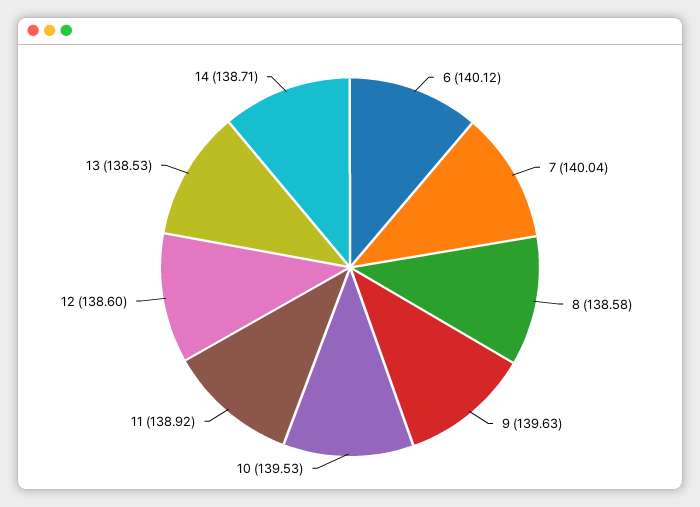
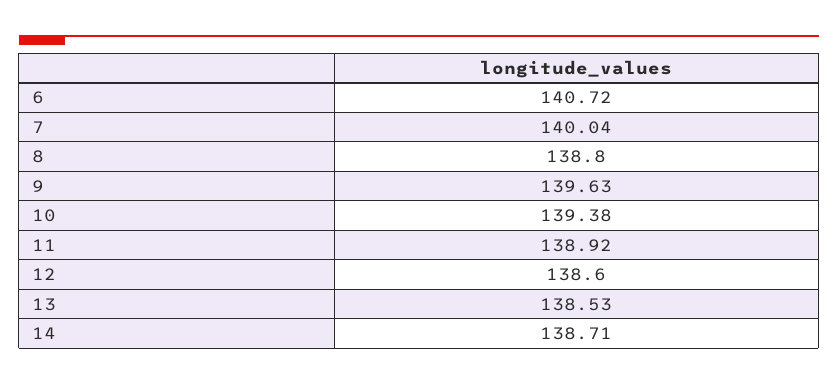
6: 140.12 -> 140.72
8: 138.58 -> 138.8
10: 139.53 -> 139.38

